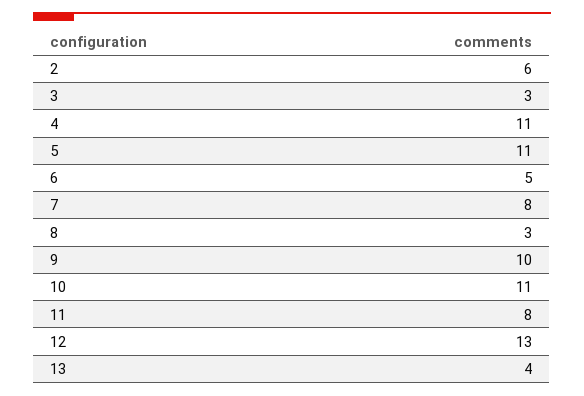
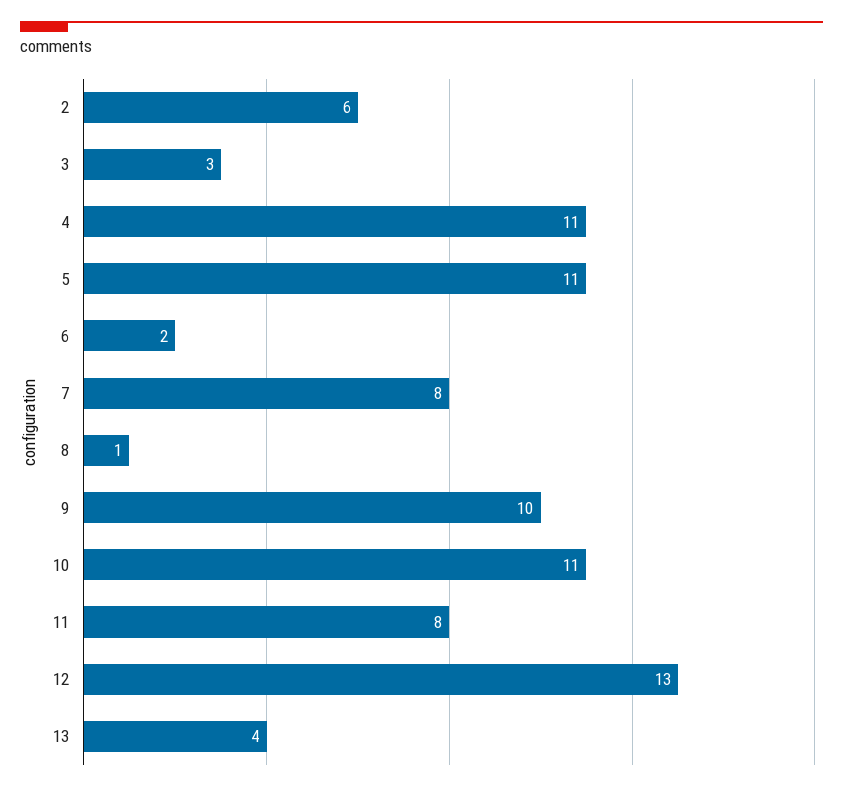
6: 5 -> 2
8: 3 -> 1

